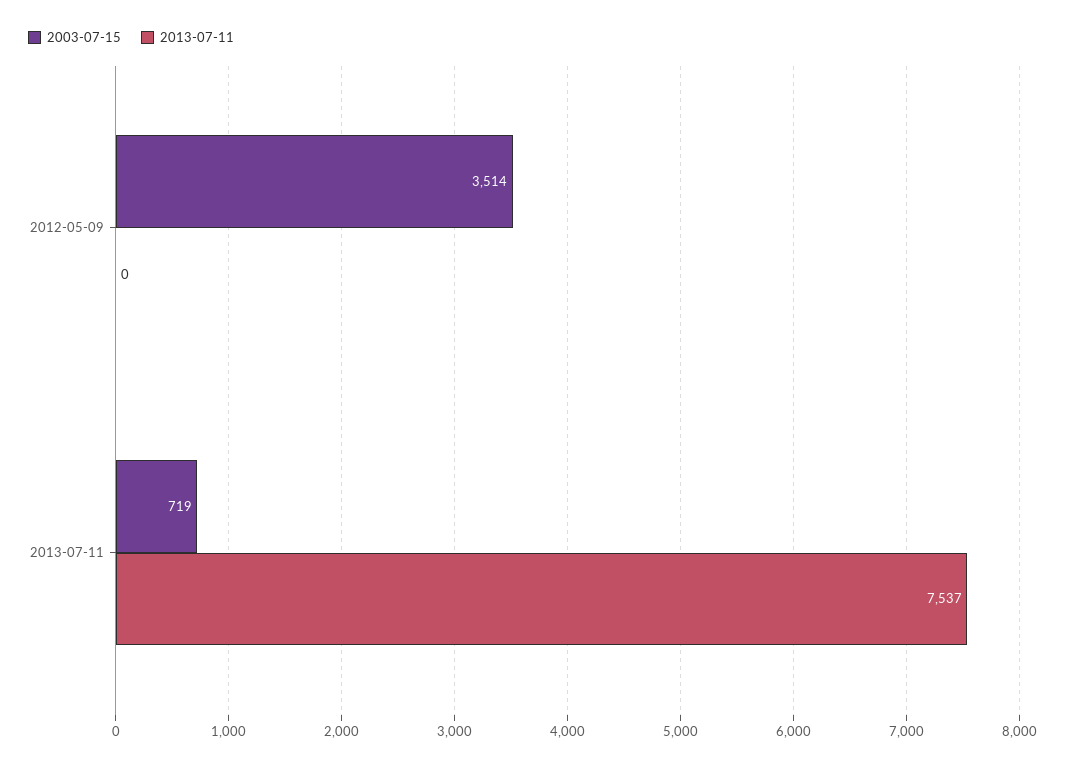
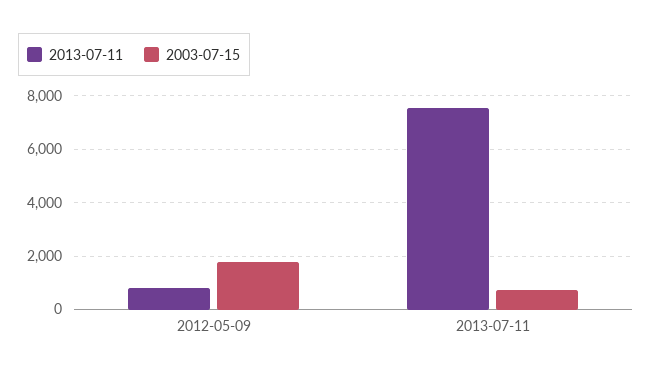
2003-07-15, 2012-05-09: 3514 -> 1750
2013-07-11, 2012-05-09: 0 -> 750

